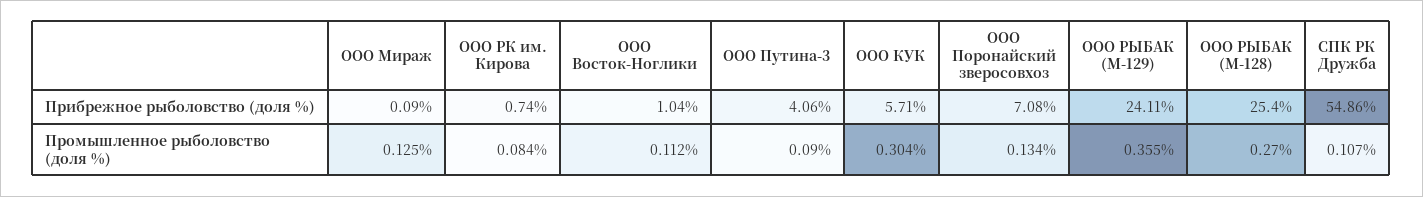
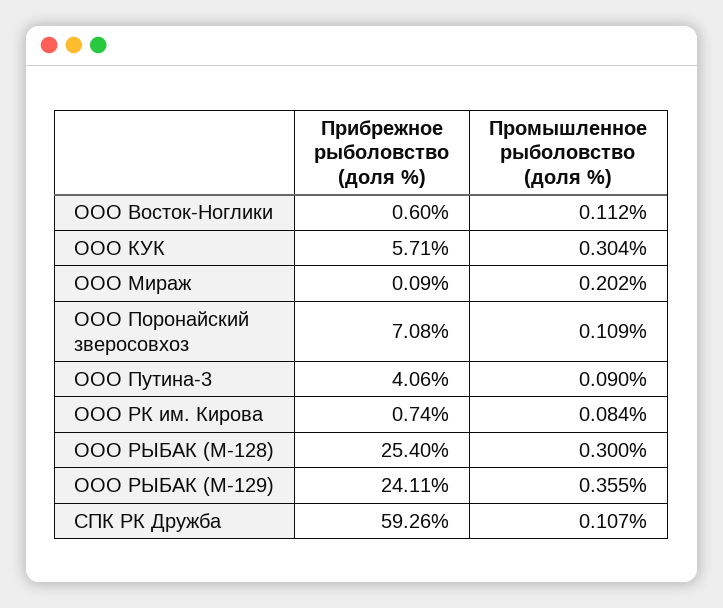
ООО Восток-Ноглики, Прибрежное рыболовство (доля %): 1.04 -> 0.6
СПК РК Дружба, Прибрежное рыболовство (доля %): 54.86 -> 59.26
ООО Мираж, Промышленное рыболовство (доля %): 0.125 -> 0.202
ООО Поронайский зверосовхоз, Промышленное рыболовство (доля %): 0.134 -> 0.109
ООО РЫБАК (М-128), Промышленное рыболовство (доля %): 0.27 -> 0.3

